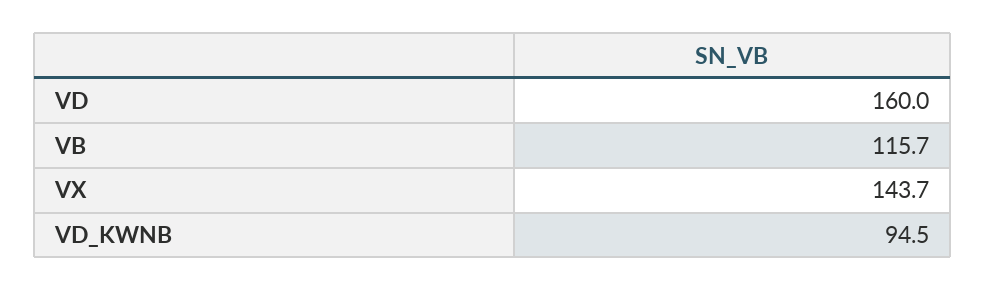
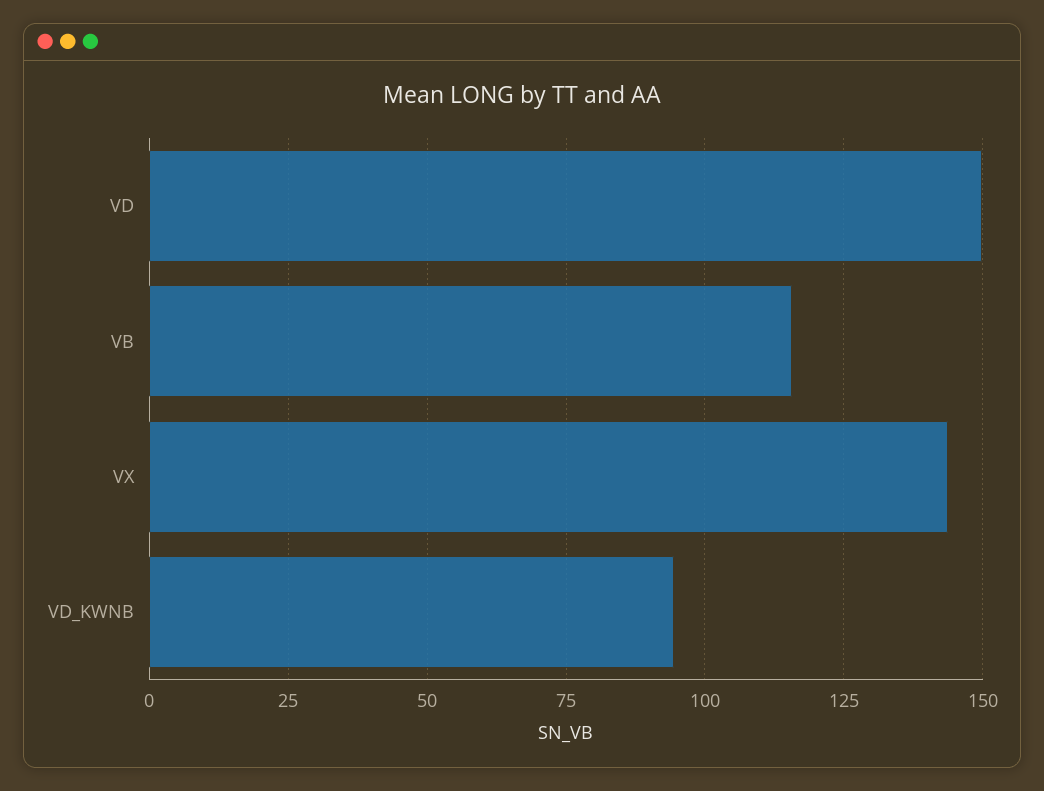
VD: 160 -> 150

